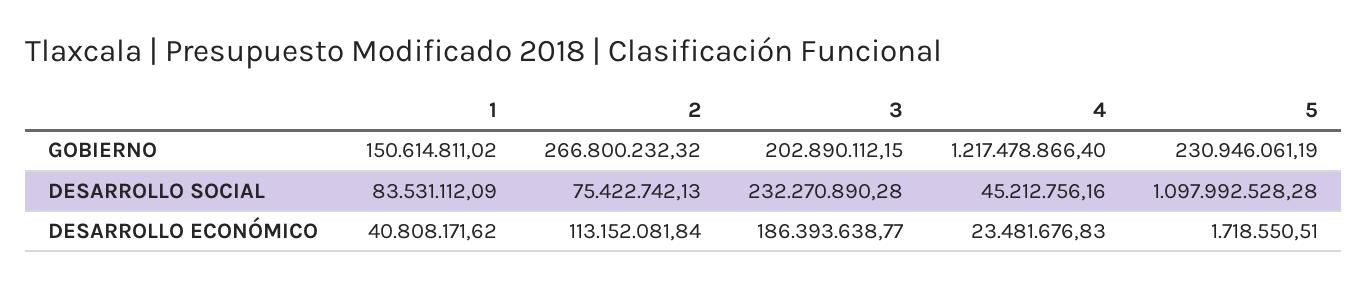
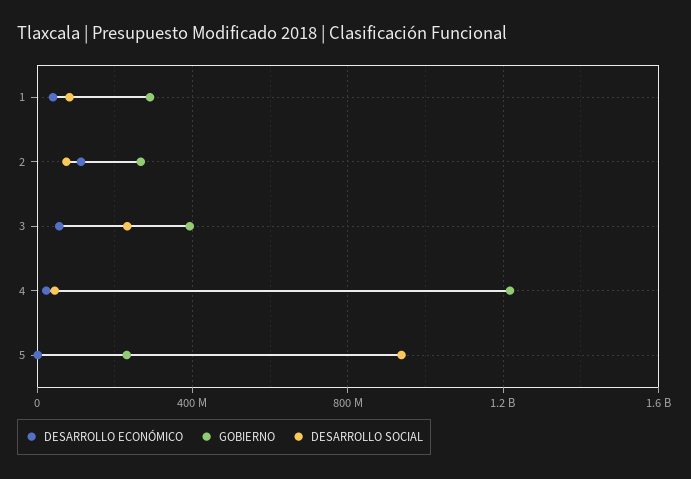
GOBIERNO, 1: 150614811.02 -> 300000000
GOBIERNO, 3: 202890112.15 -> 400000000
DESARROLLO SOCIAL, 5: 1097992528.28 -> 950000000
DESARROLLO ECONÓMICO, 3: 186393638.77 -> 50000000

